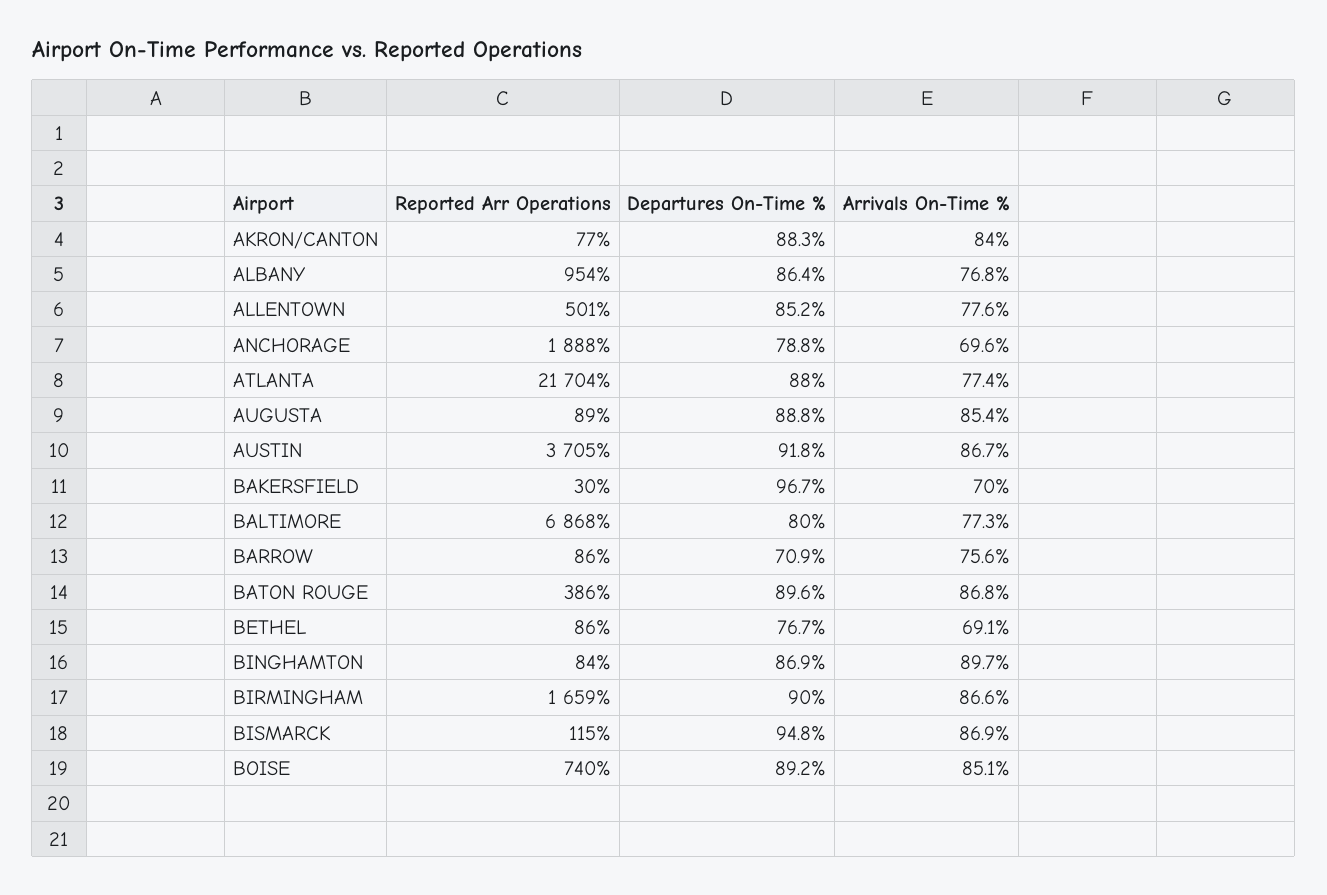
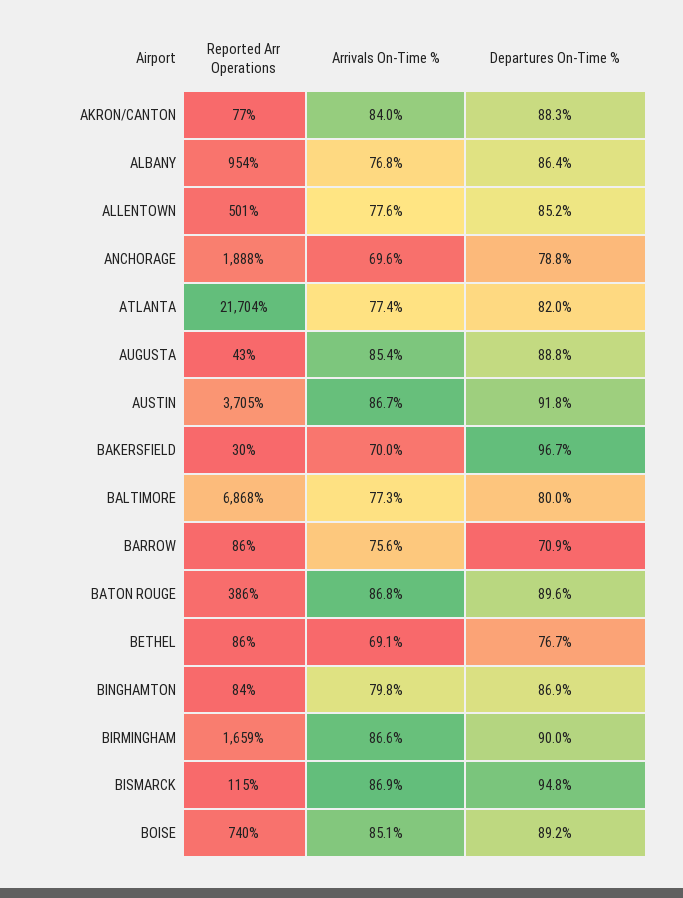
Departures On-Time %, ATLANTA: 88 -> 82
Reported Arr Operations, AUGUSTA: 89 -> 43
Arrivals On-Time %, BINGHAMTON: 89.7 -> 79.8

